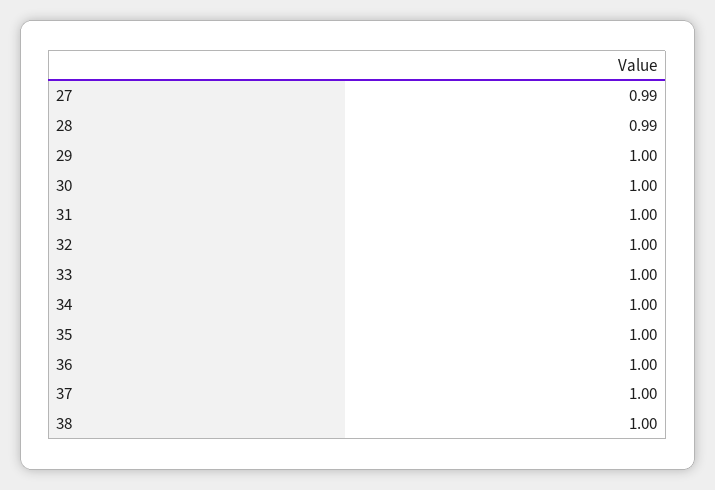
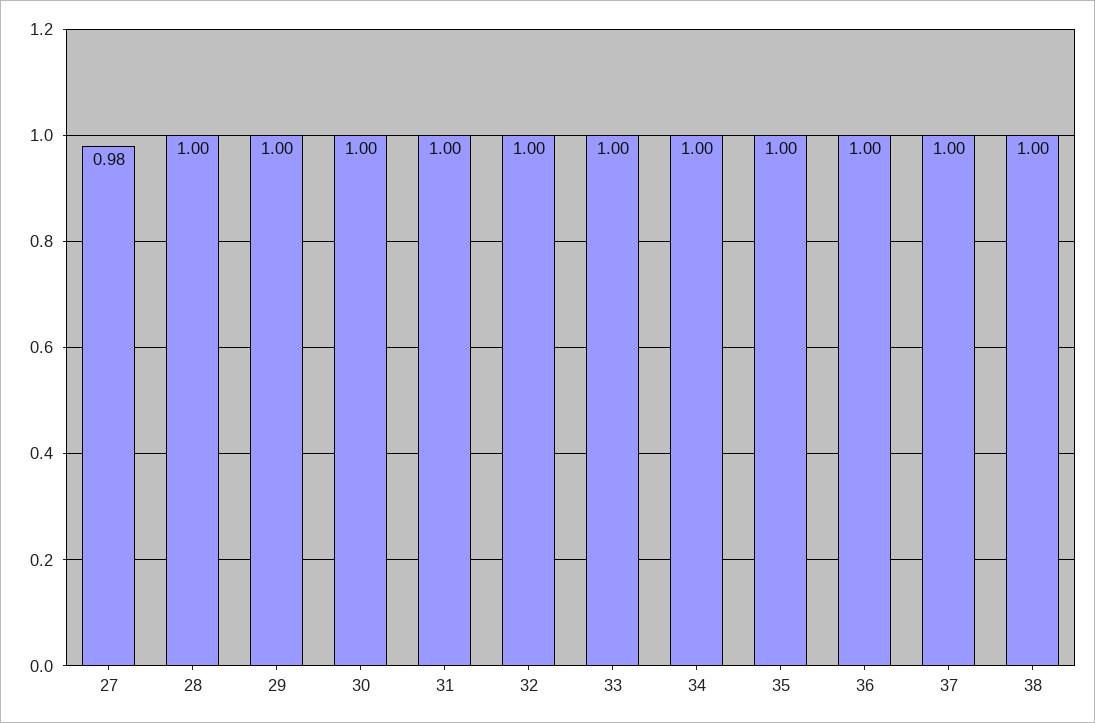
27: 0.99 -> 0.98
28: 0.99 -> 1

